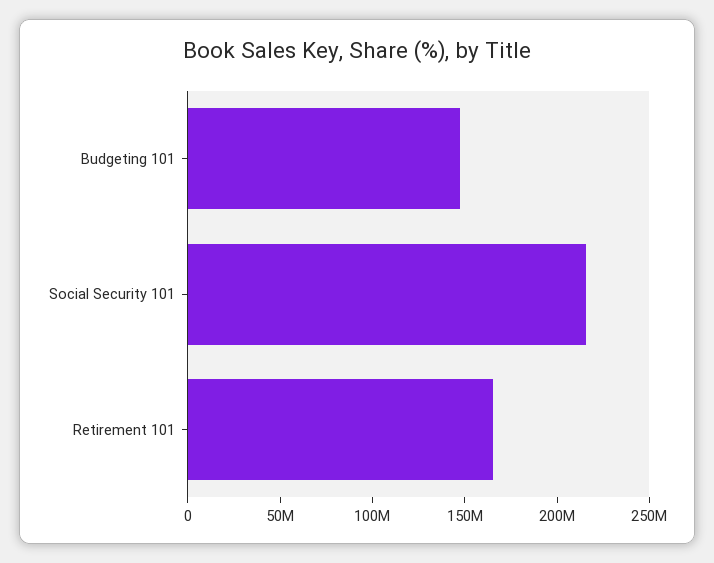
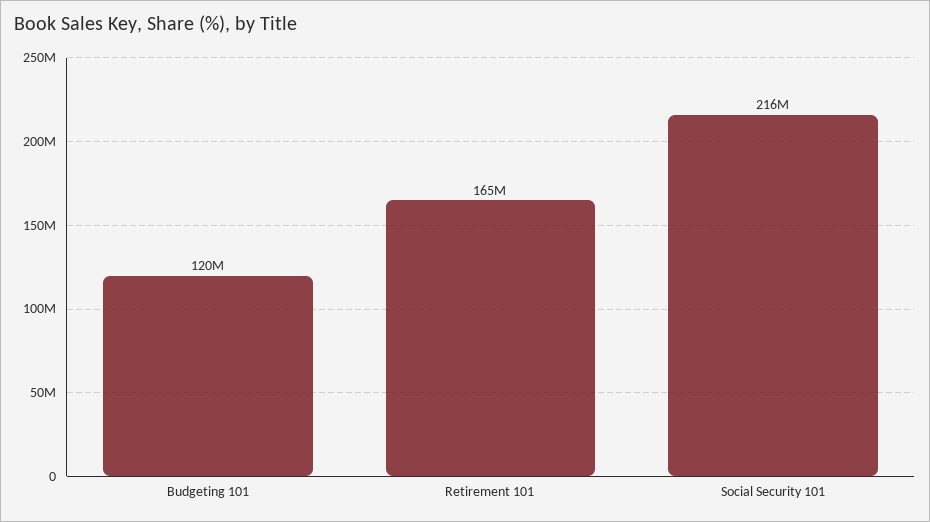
Budgeting 101: 150000000 -> 120000000

